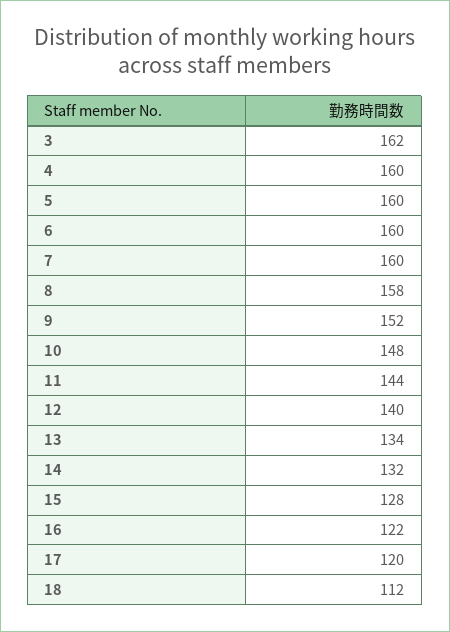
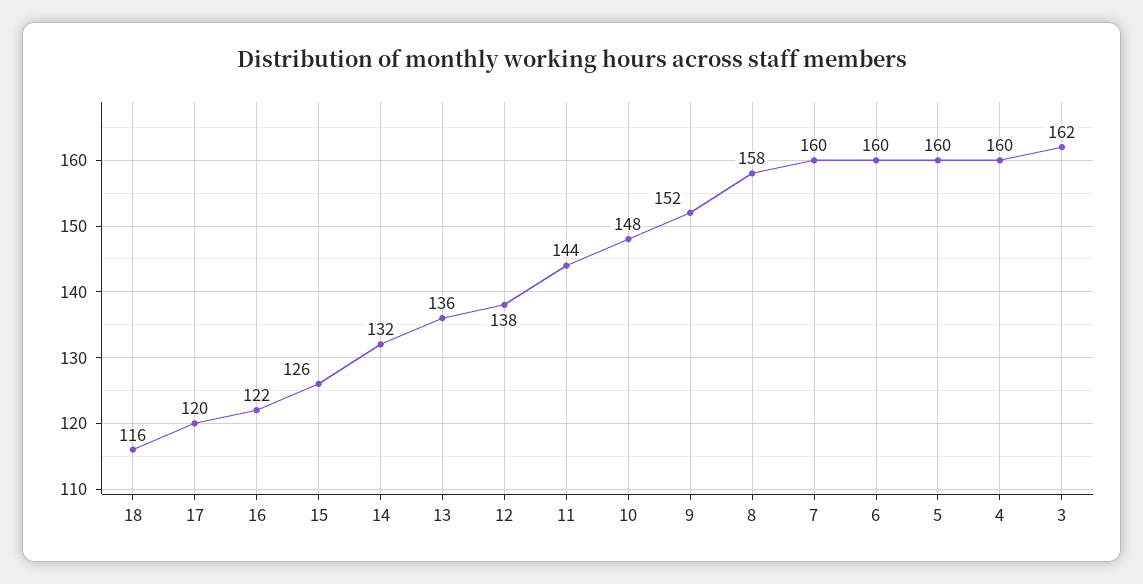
12: 140 -> 138
13: 134 -> 136
15: 128 -> 126
18: 112 -> 116

